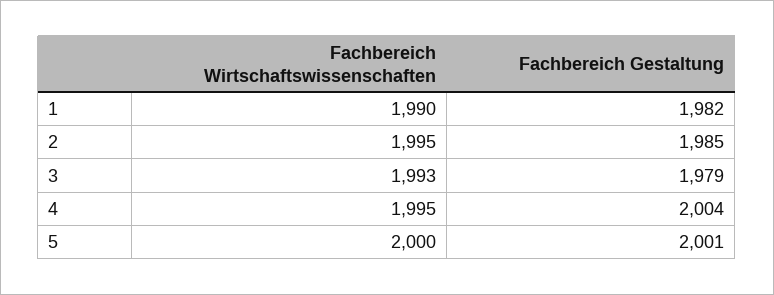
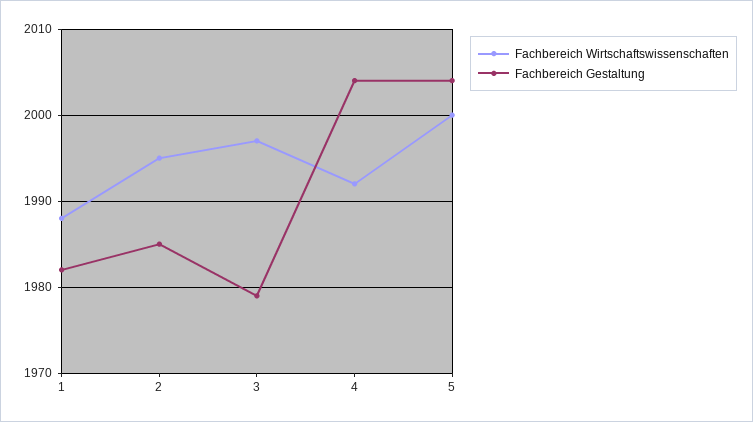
Fachbereich Wirtschaftswissenschaften, 1: 1990 -> 1988
Fachbereich Wirtschaftswissenschaften, 3: 1993 -> 1997
Fachbereich Wirtschaftswissenschaften, 4: 1995 -> 1992
Fachbereich Gestaltung, 5: 2001 -> 2004

